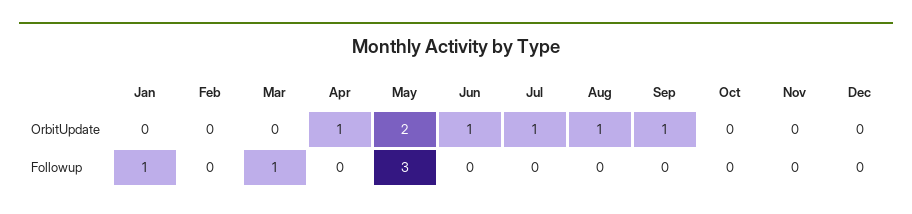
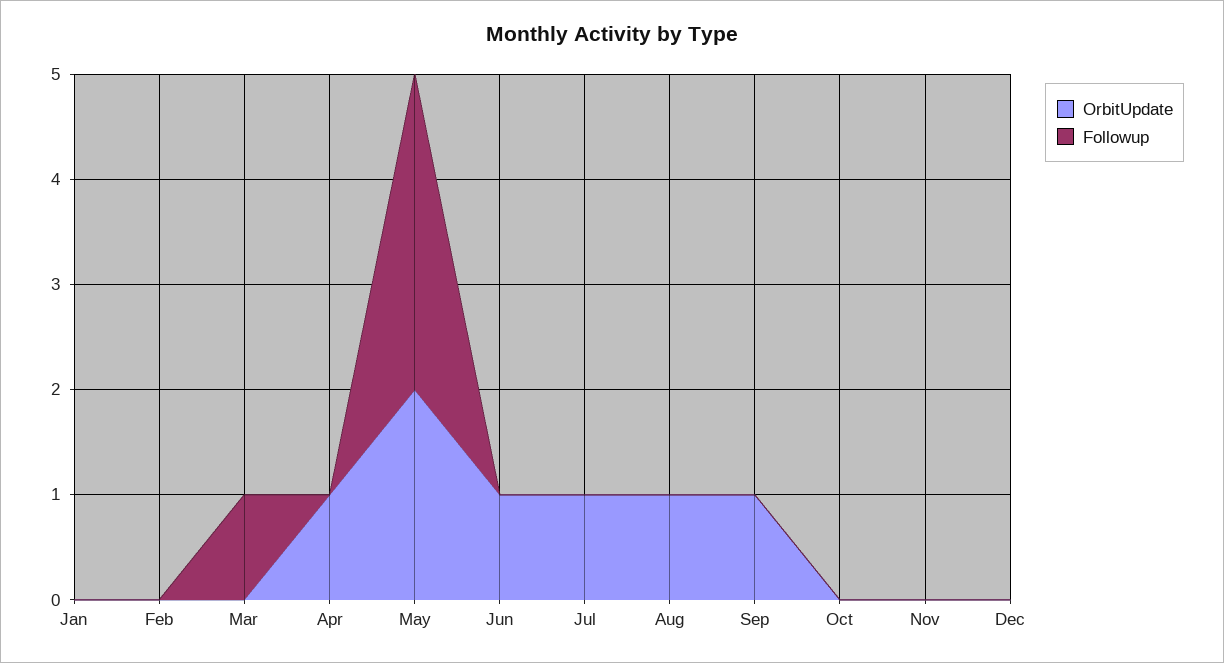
Followup, Jan: 1 -> 0

